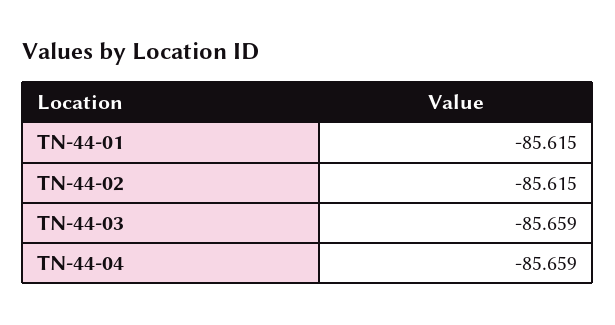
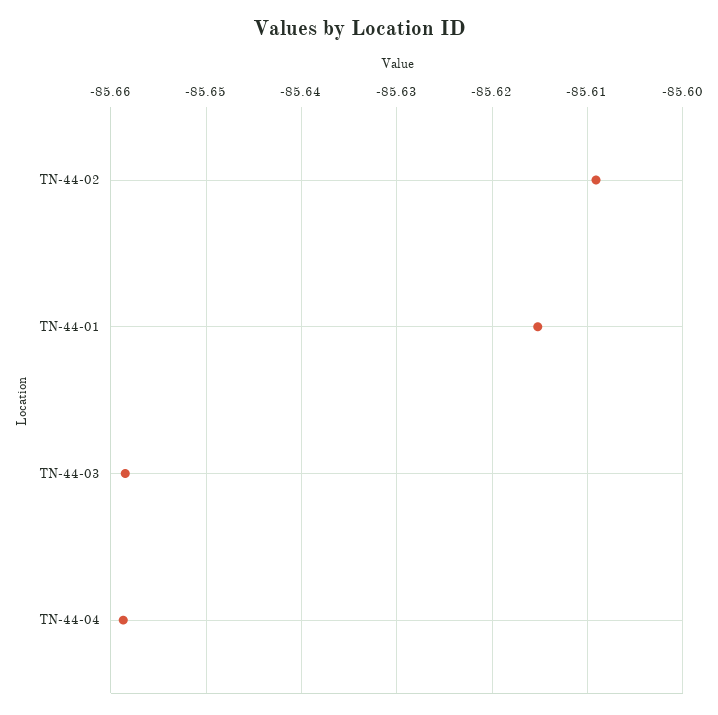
TN-44-02: -85.615 -> -85.609

